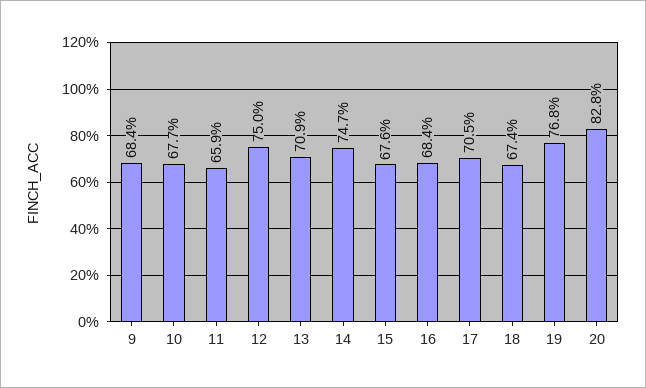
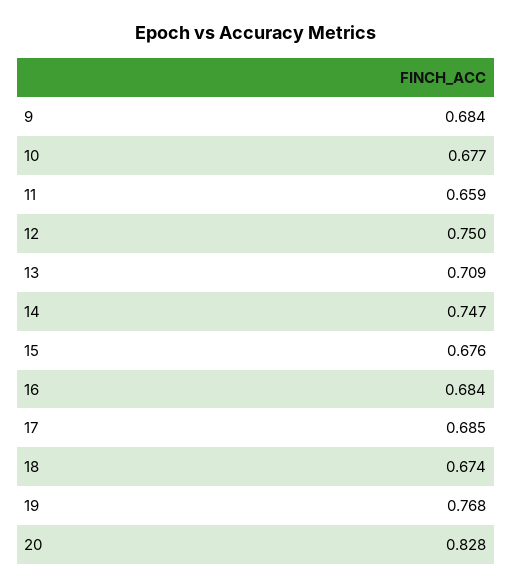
17: 0.705 -> 0.685

